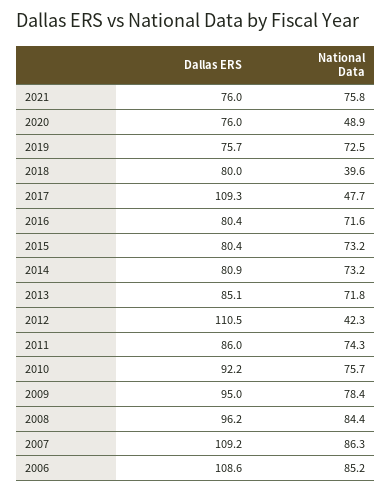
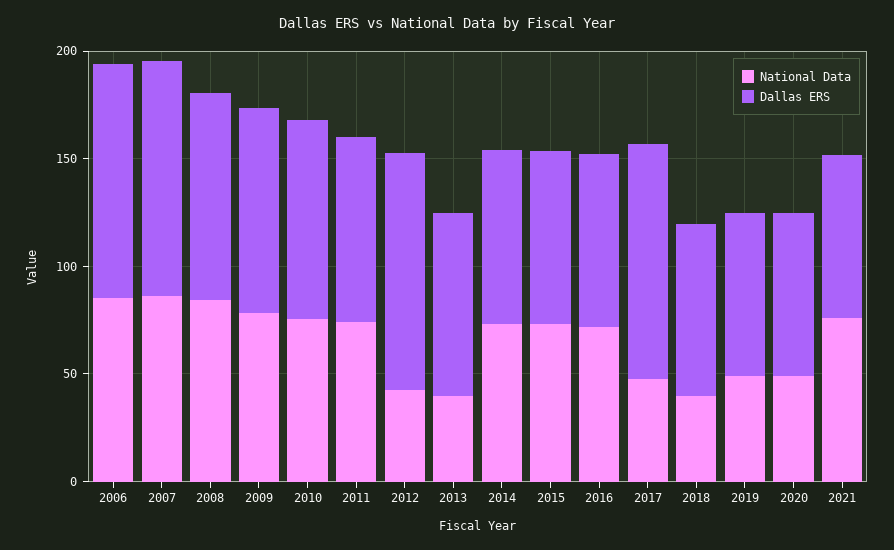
National Data, 2019: 72.5 -> 50
National Data, 2013: 71.8 -> 40

